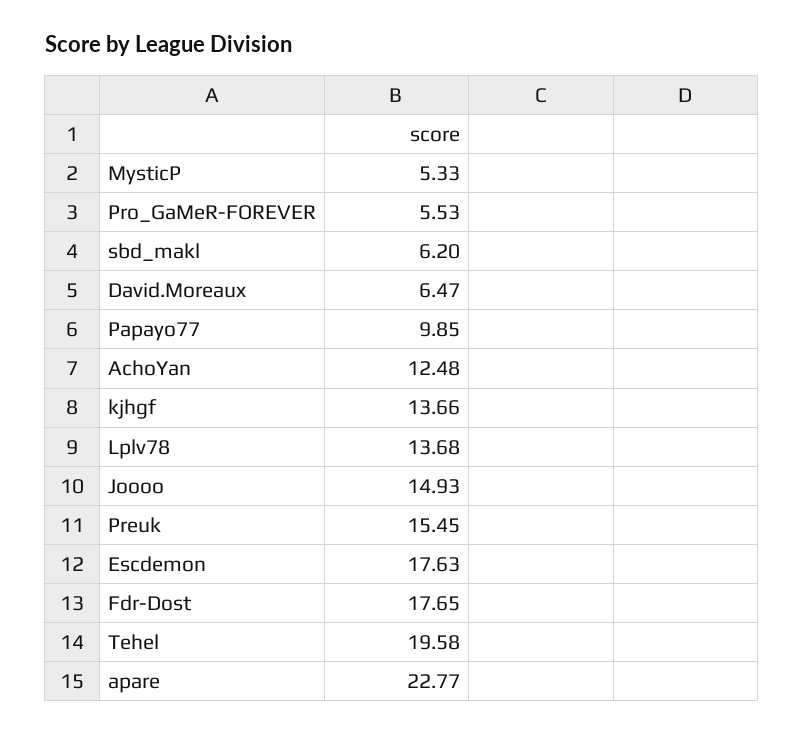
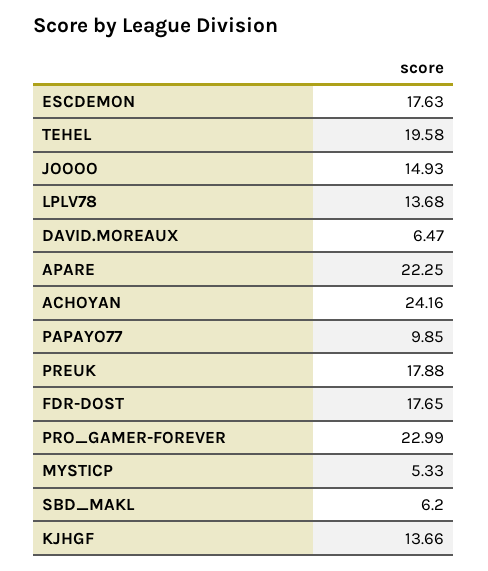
Pro_GaMeR-FOREVER: 5.53 -> 22.99
AchoYan: 12.48 -> 24.16
Preuk: 15.45 -> 17.88
apare: 22.77 -> 22.25

